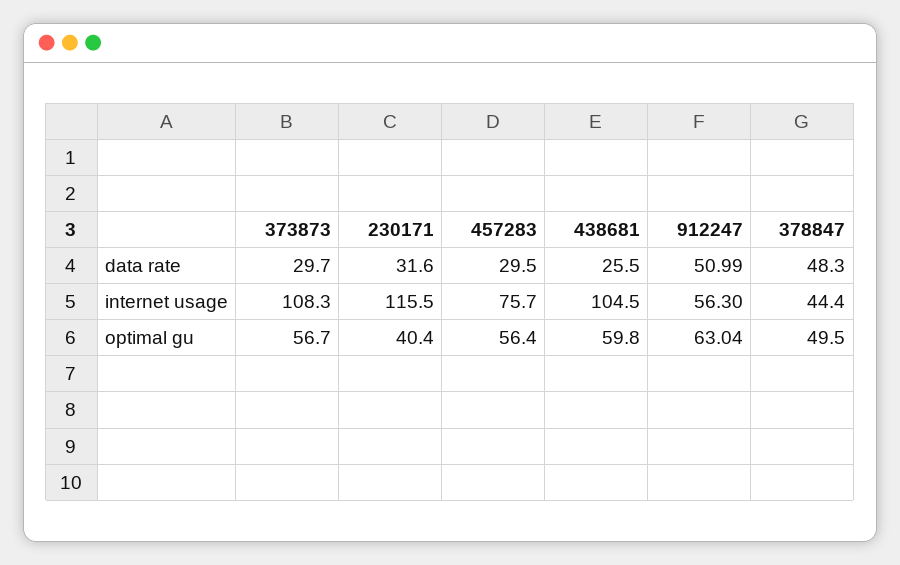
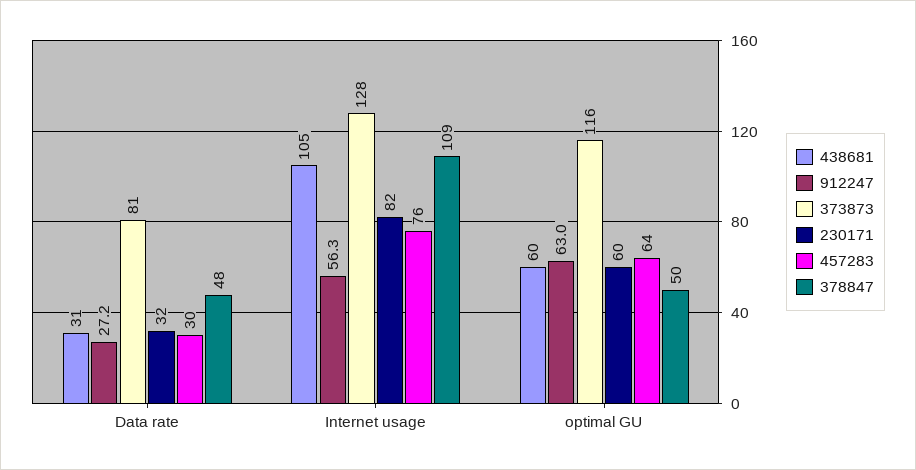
373873, data rate: 29.7 -> 81
438681, data rate: 25.5 -> 31
912247, data rate: 50.99 -> 27.2
373873, internet usage: 108.3 -> 128
230171, internet usage: 115.5 -> 82
378847, internet usage: 44.4 -> 109
373873, optimal gu: 56.7 -> 116
230171, optimal gu: 40.4 -> 60
457283, optimal gu: 56.4 -> 64

